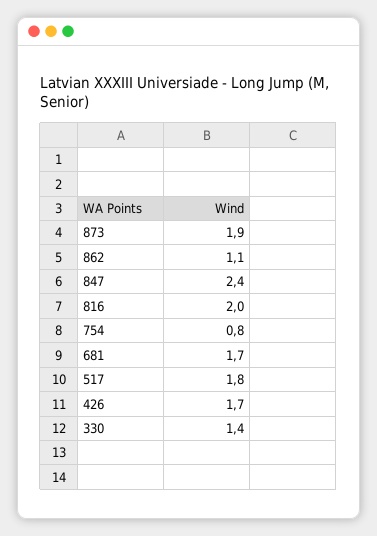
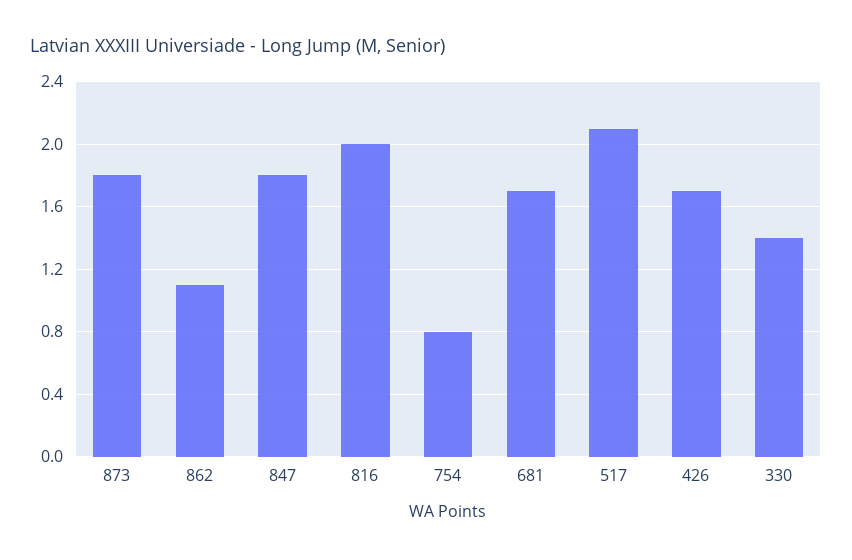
873: 1.9 -> 1.8
847: 2.4 -> 1.8
517: 1.8 -> 2.1

